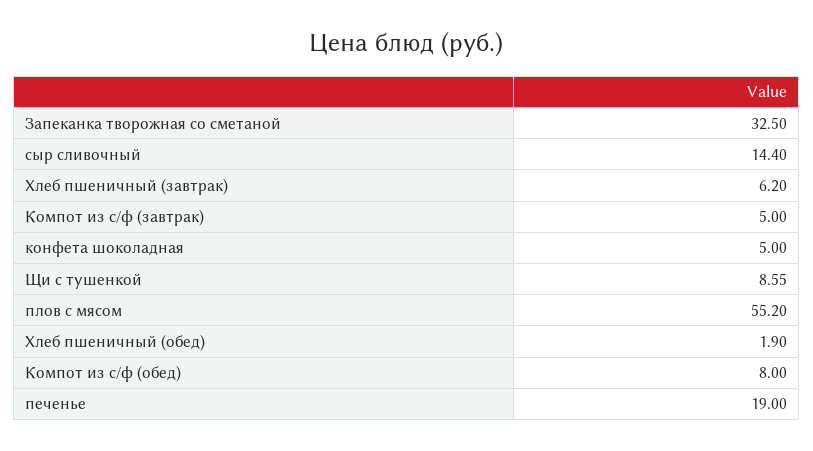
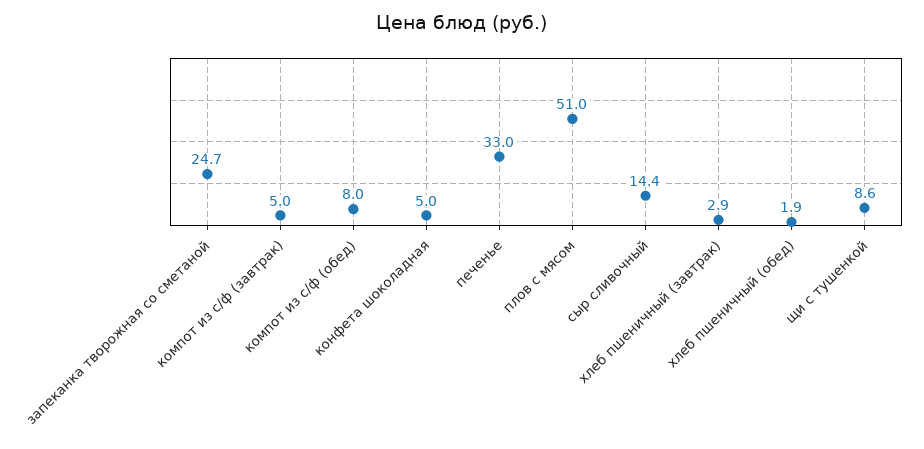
Запеканка творожная со сметаной: 32.5 -> 24.7
Хлеб пшеничный (завтрак): 6.2 -> 2.9
плов с мясом: 55.2 -> 51
печенье: 19 -> 33

